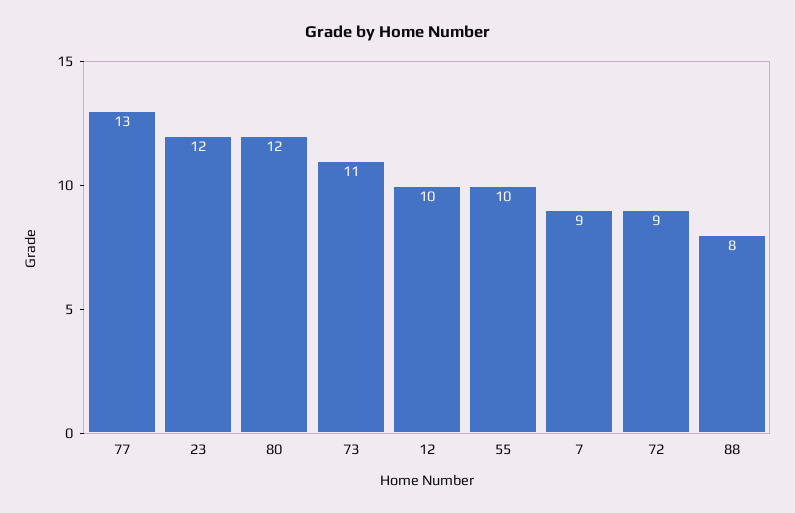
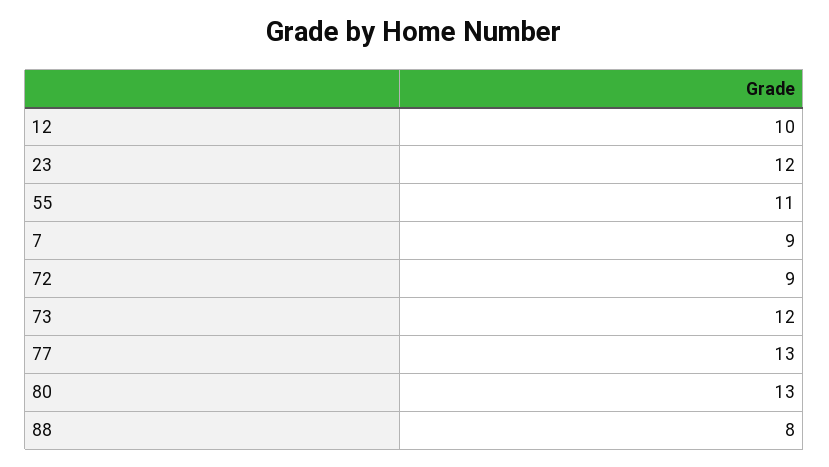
80: 12 -> 13
73: 11 -> 12
55: 10 -> 11

